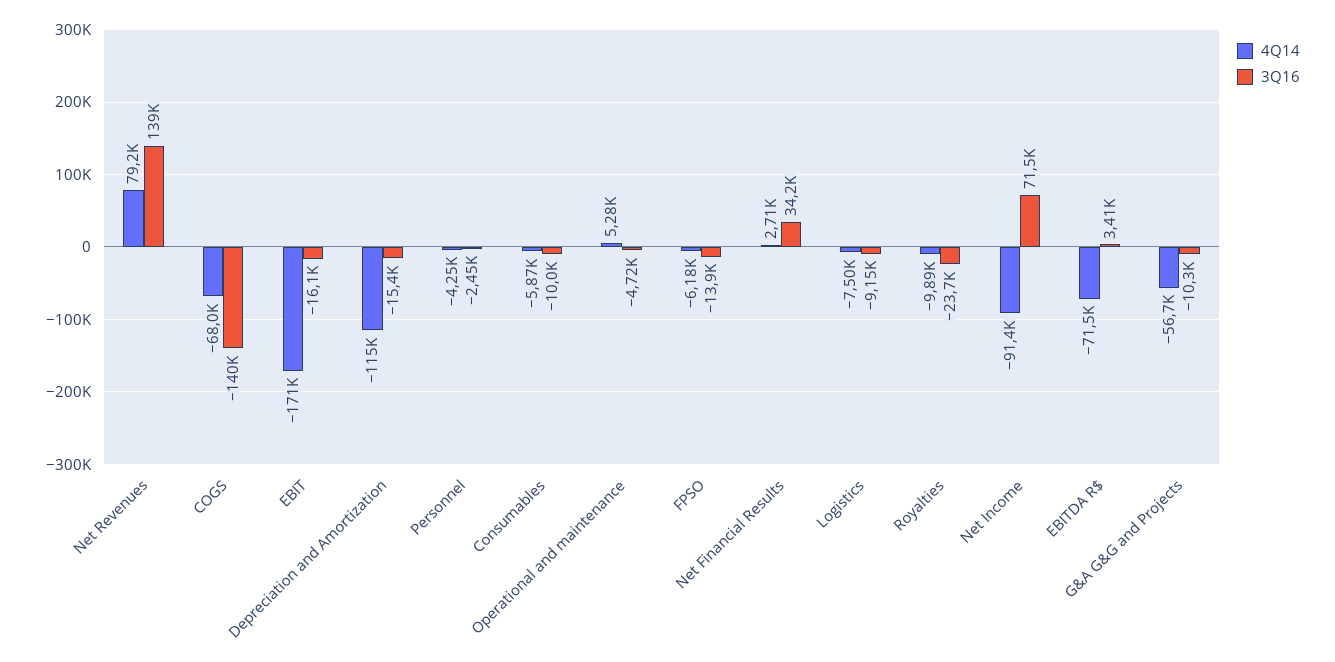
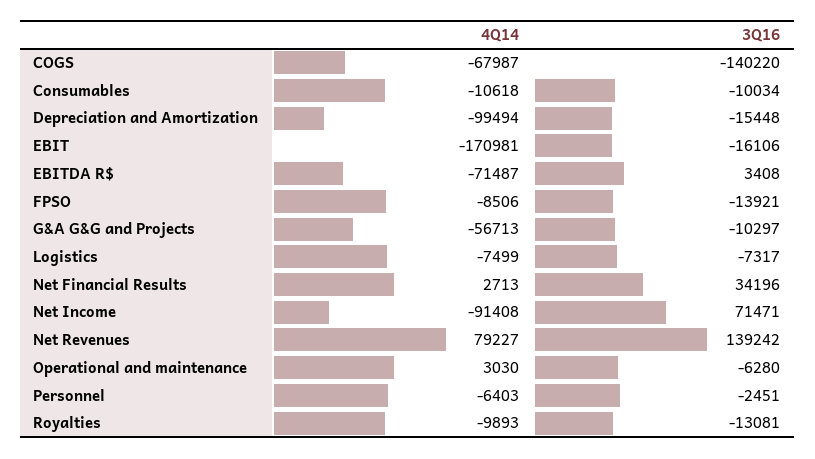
4Q14, Depreciation and Amortization: -115000 -> -99494
4Q14, Personnel: -4250 -> -6403
4Q14, Consumables: -5870 -> -10618
4Q14, Operational and maintenance: 5280 -> 3030
3Q16, Operational and maintenance: -4720 -> -6280
4Q14, FPSO: -6180 -> -8506
3Q16, Logistics: -9150 -> -7317
3Q16, Royalties: -23700 -> -13081

